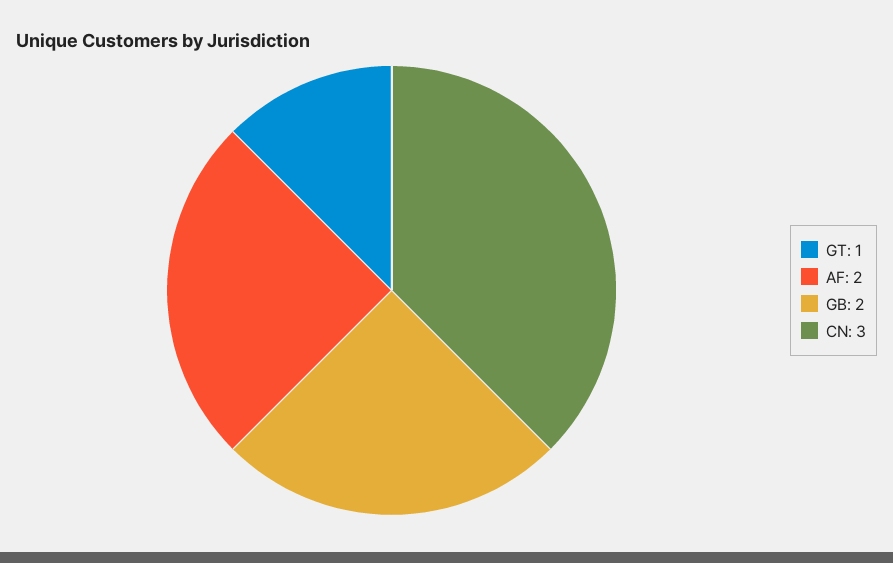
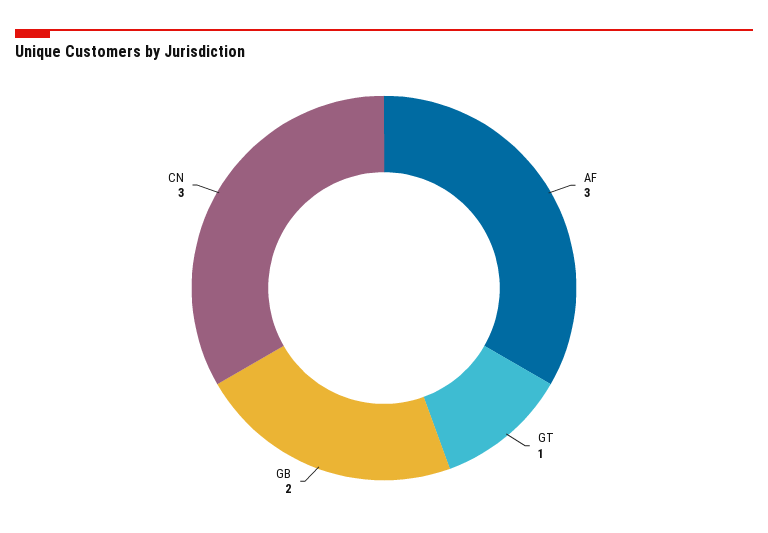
AF: 2 -> 3

